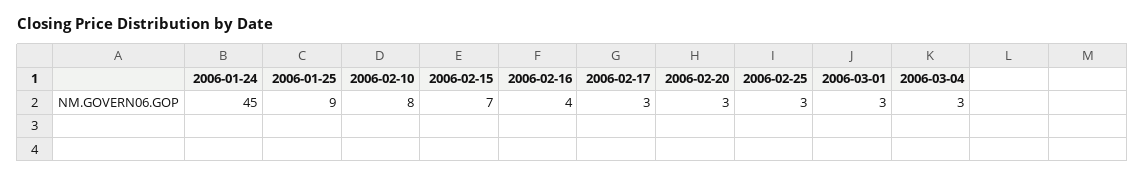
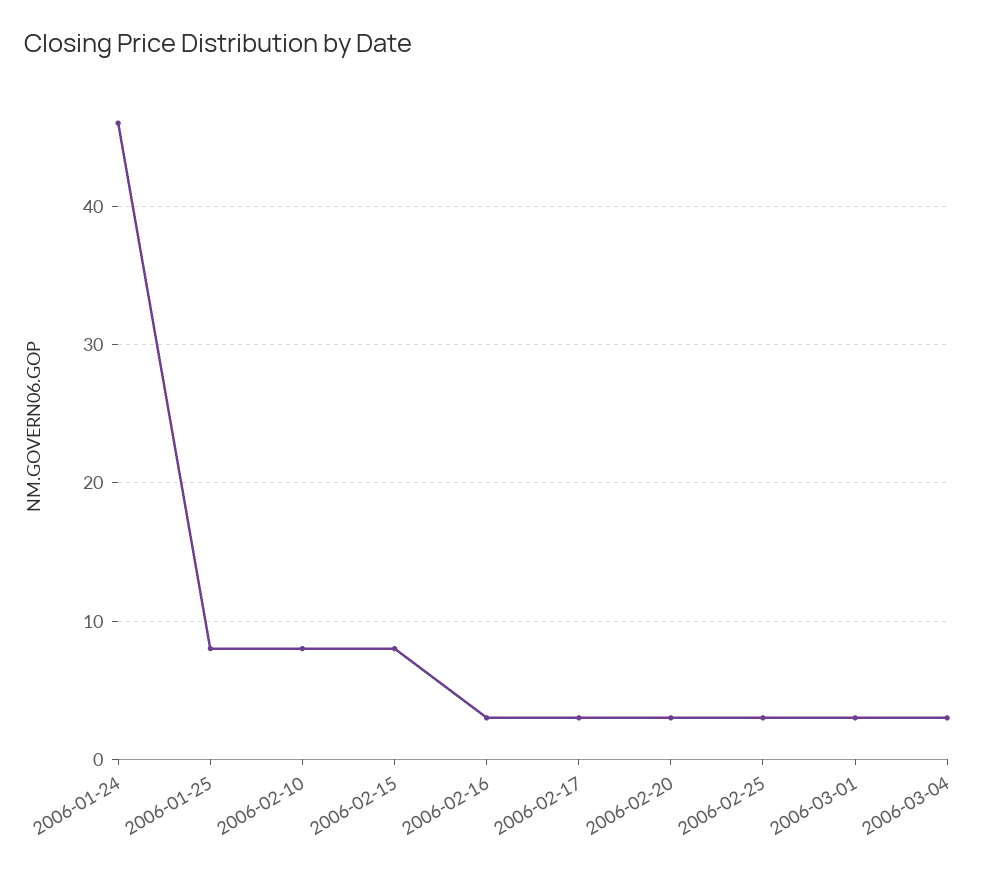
2006-01-24: 45 -> 46
2006-01-25: 9 -> 8
2006-02-15: 7 -> 8
2006-02-16: 4 -> 3

